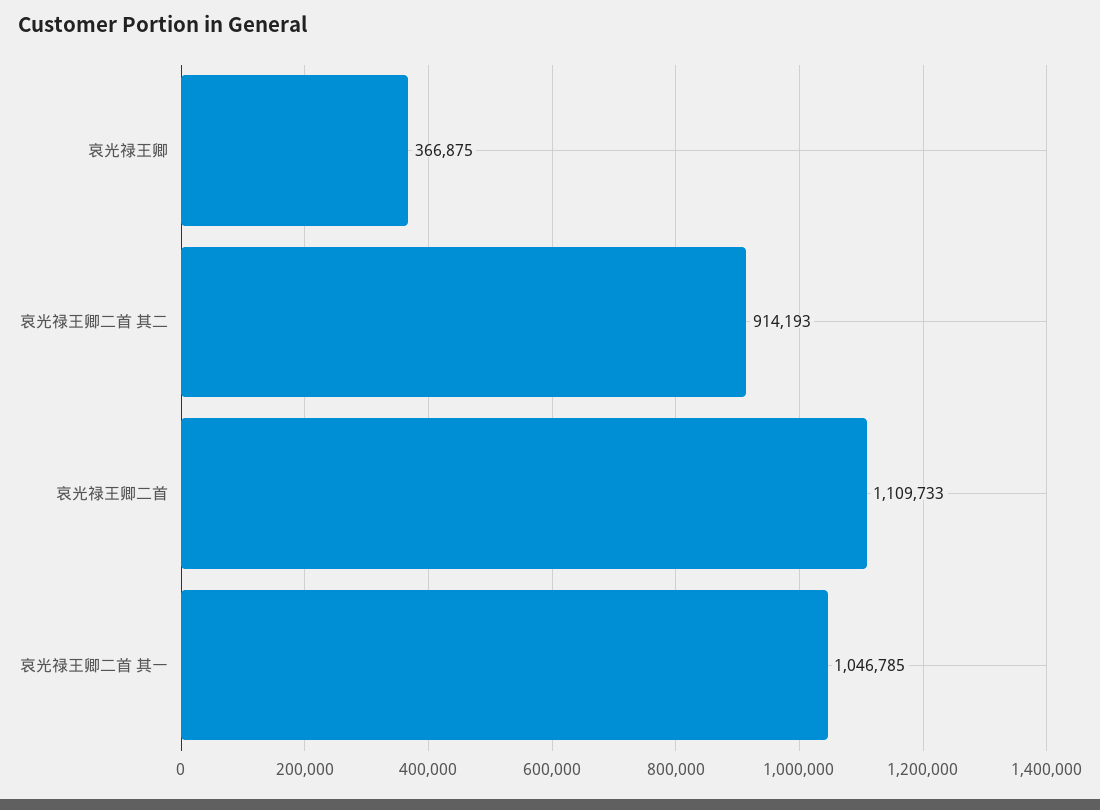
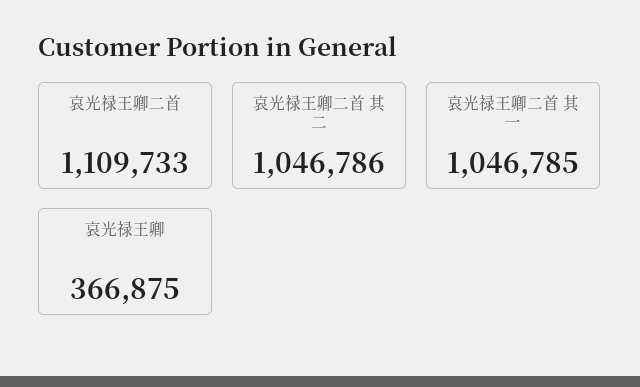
哀光禄王卿二首 其二: 914193 -> 1046786

